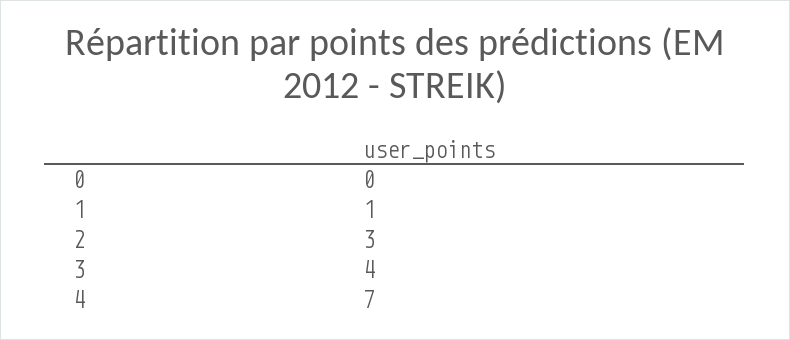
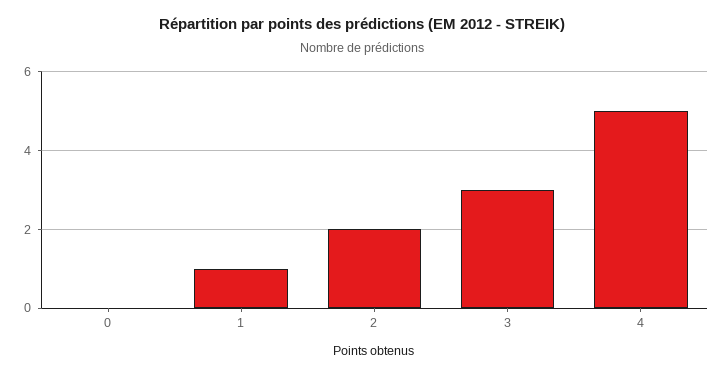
2: 3 -> 2
3: 4 -> 3
4: 7 -> 5

